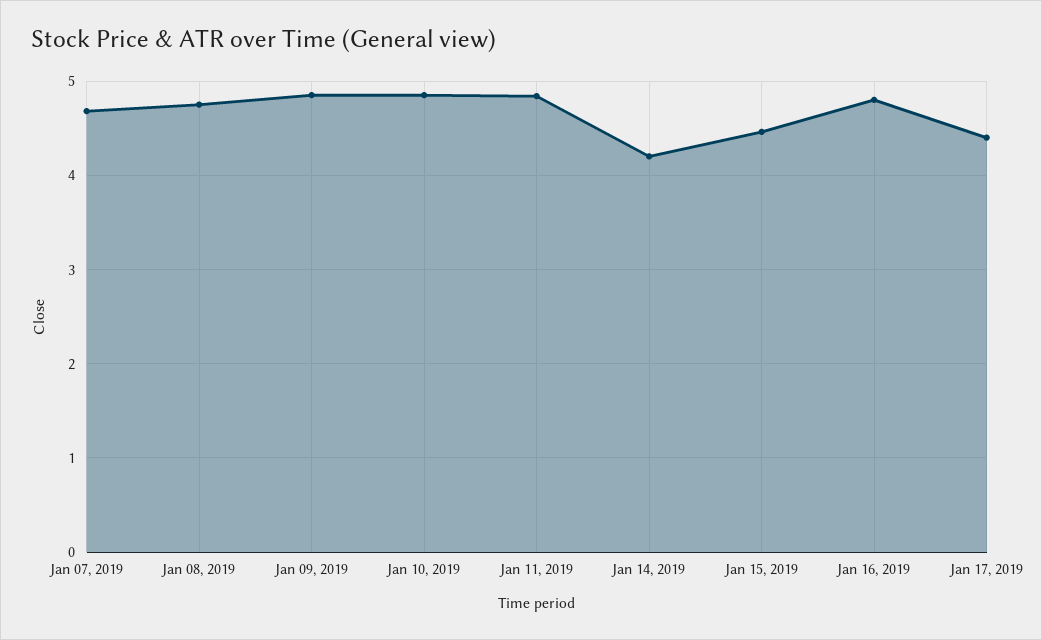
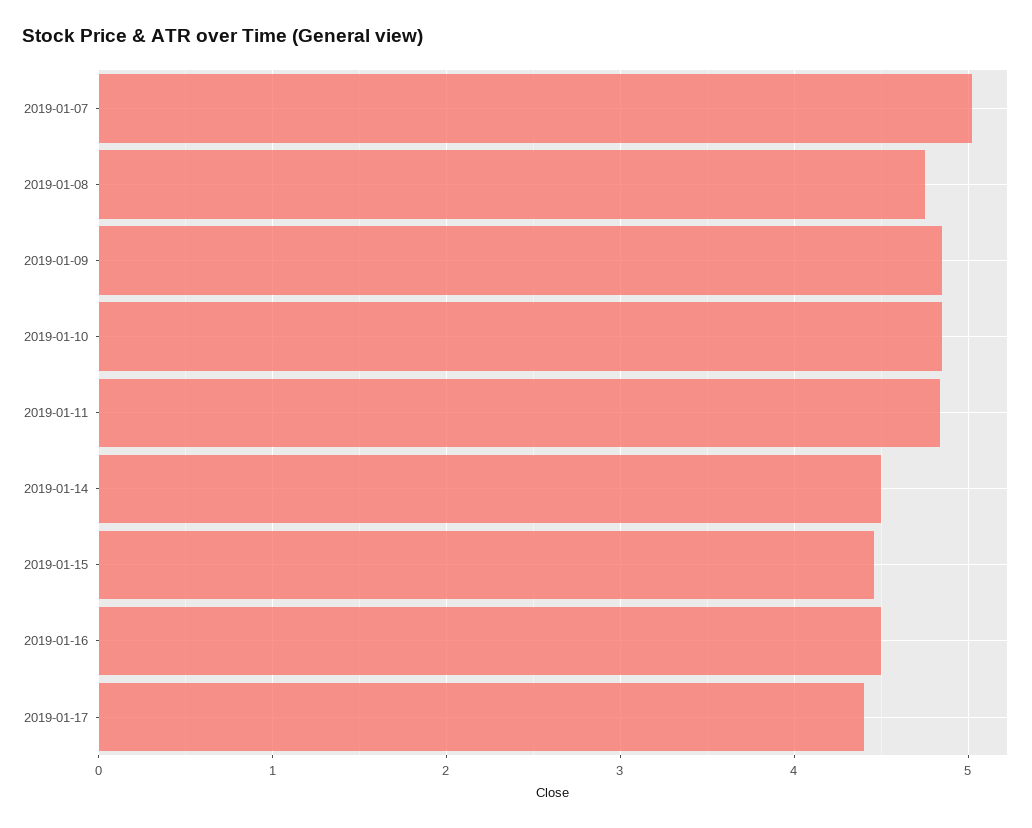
Jan 07, 2019: 4.7 -> 5
Jan 14, 2019: 4.2 -> 4.5
Jan 16, 2019: 4.8 -> 4.5

